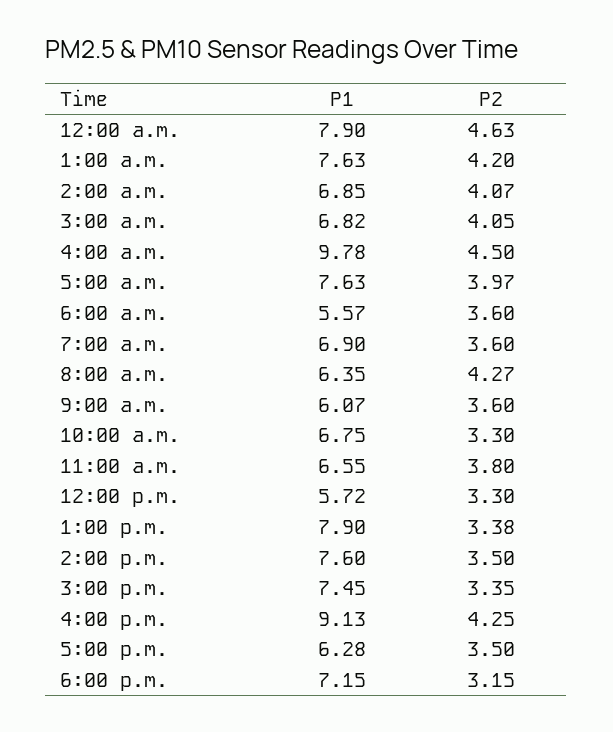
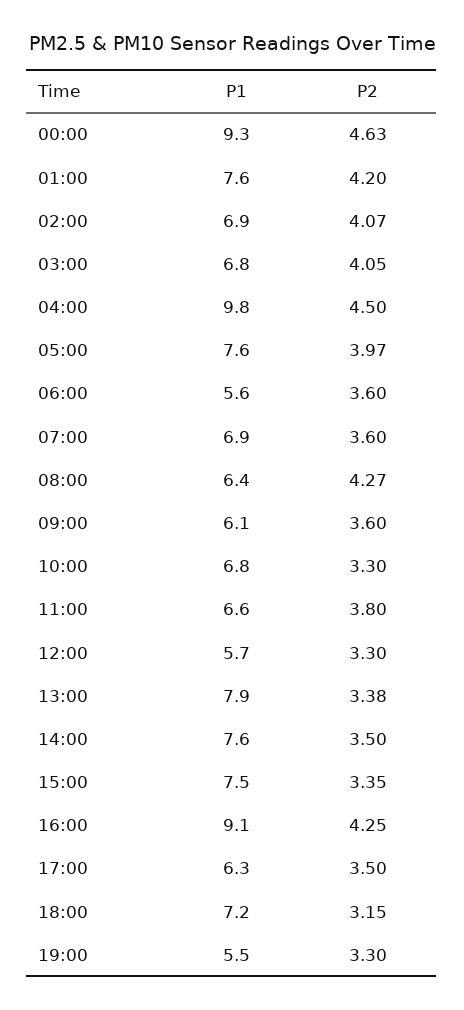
P1, 12:00 a.m.: 7.9 -> 9.3
P1, 19:00: none -> 5.5
P2, 19:00: none -> 3.3

